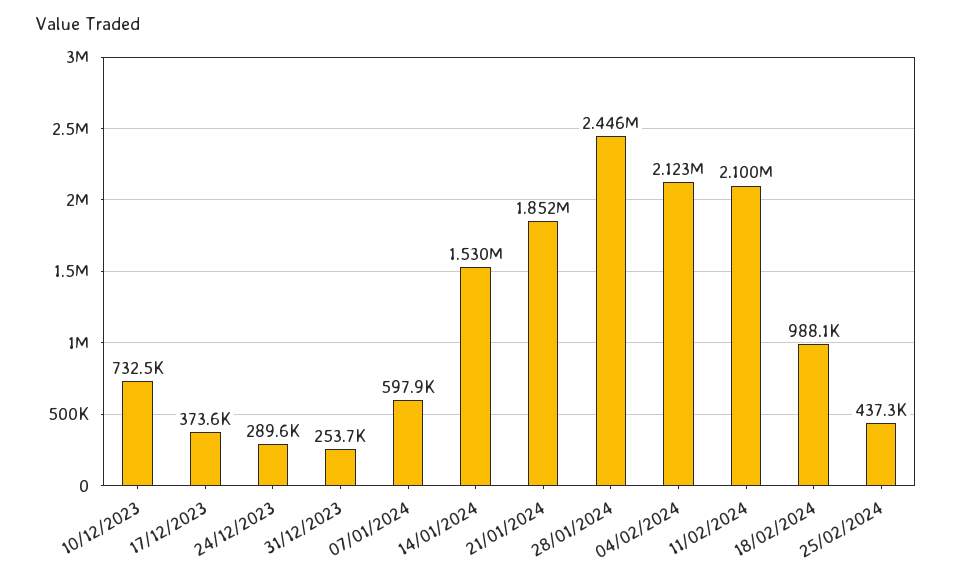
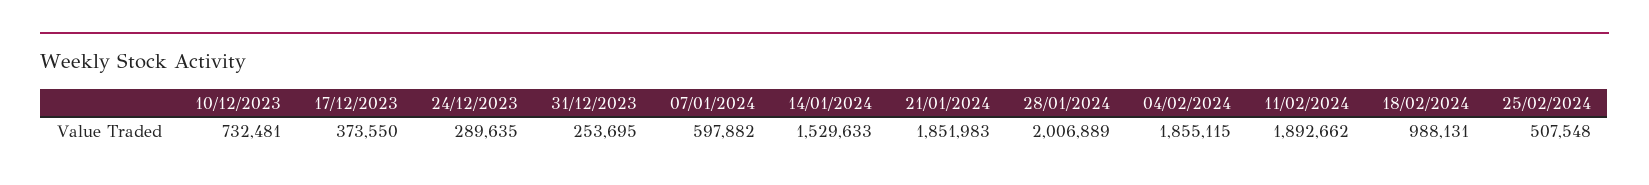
28/01/2024: 2446000 -> 2006889
04/02/2024: 2123000 -> 1855115
11/02/2024: 2100000 -> 1892662
25/02/2024: 437300 -> 507548

